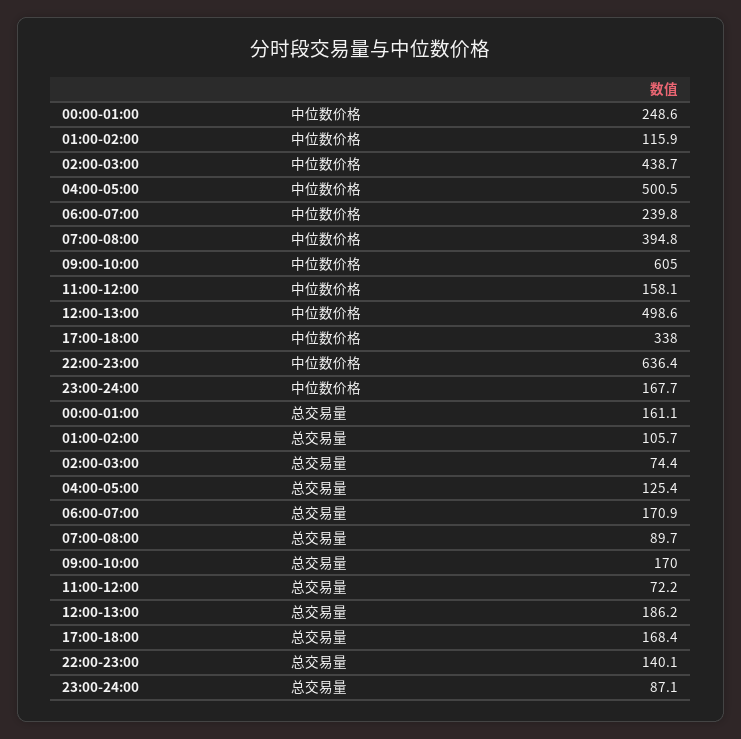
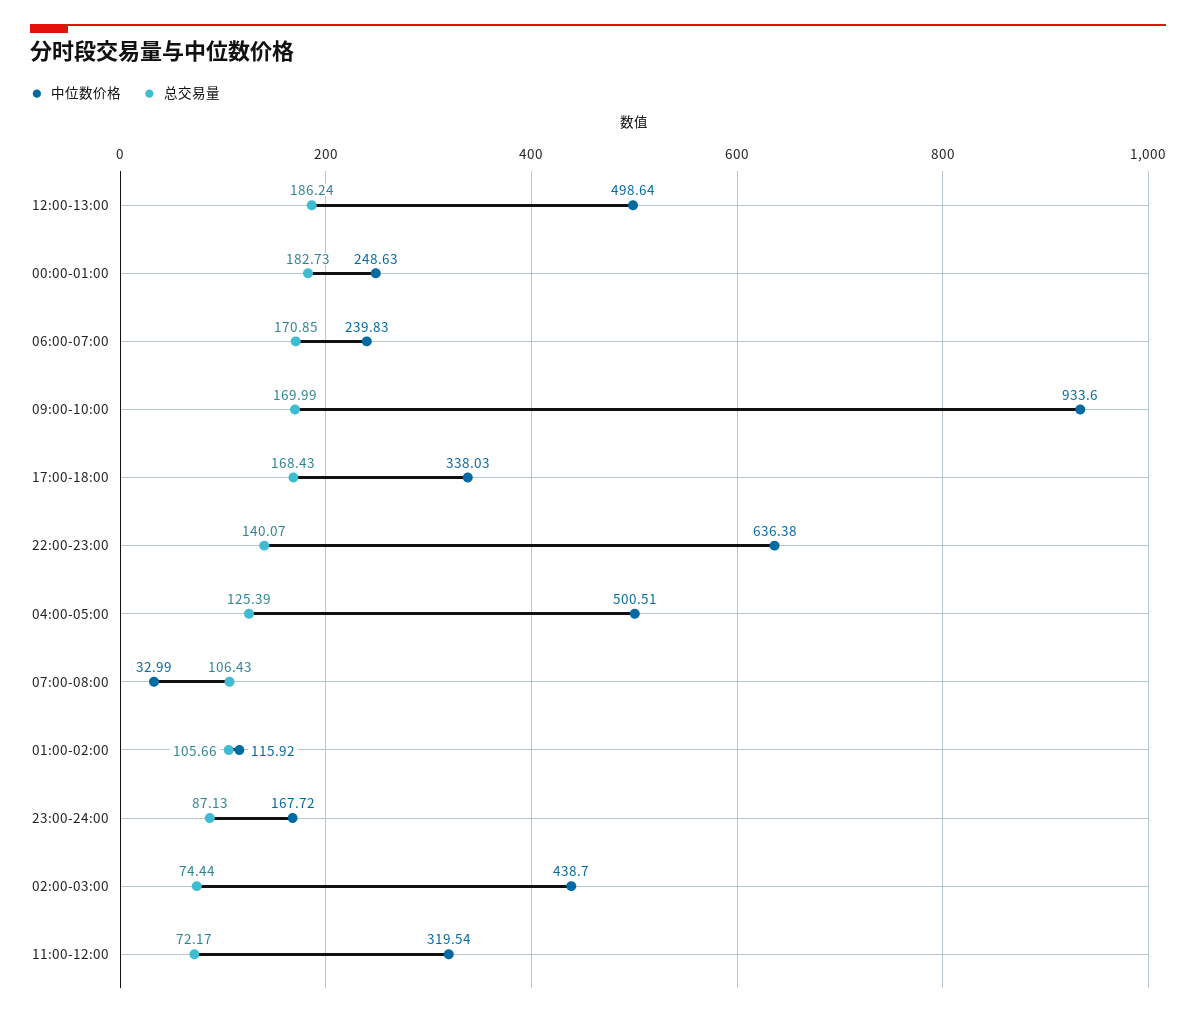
中位数价格, 07:00-08:00: 394.8 -> 32.99
中位数价格, 09:00-10:00: 605 -> 933.6
中位数价格, 11:00-12:00: 158.1 -> 319.54
总交易量, 00:00-01:00: 161.1 -> 182.73
总交易量, 07:00-08:00: 89.7 -> 106.43

